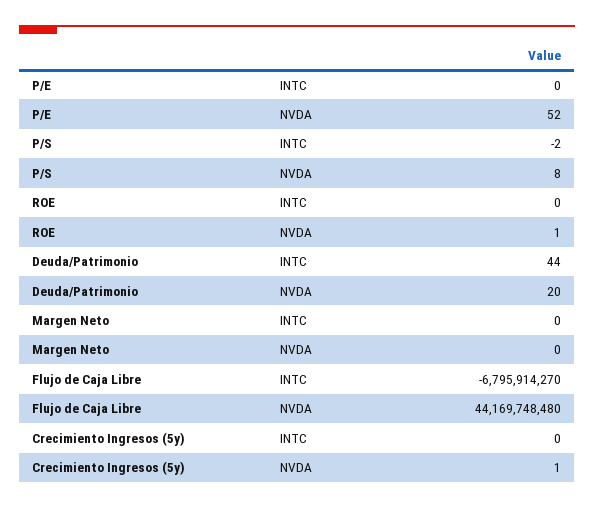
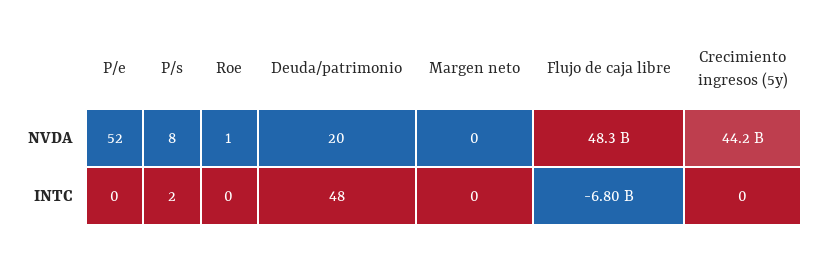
P/S, INTC: -2 -> 2
Deuda/Patrimonio, INTC: 44 -> 48
Flujo de Caja Libre, NVDA: 44169748480 -> 48300000000
Crecimiento Ingresos (5y), NVDA: 1 -> 44200000000

